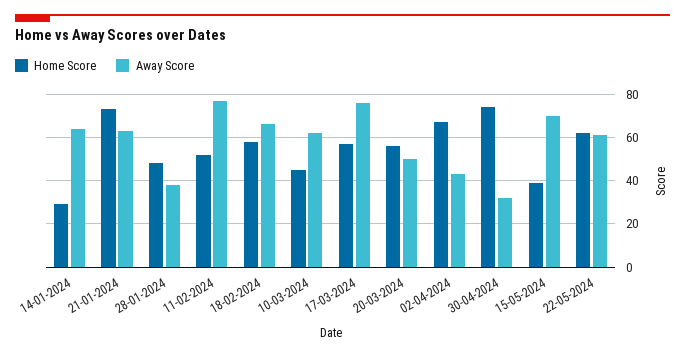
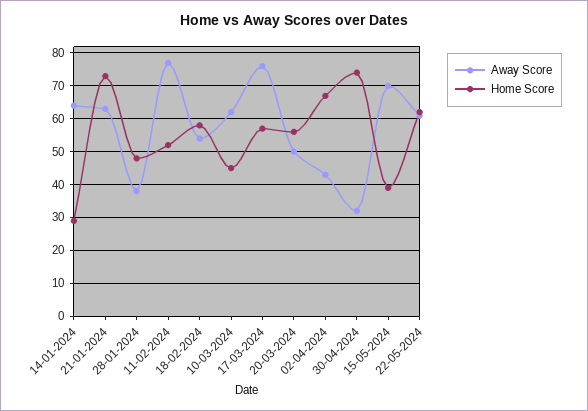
Away Score, 18-02-2024: 65 -> 55

